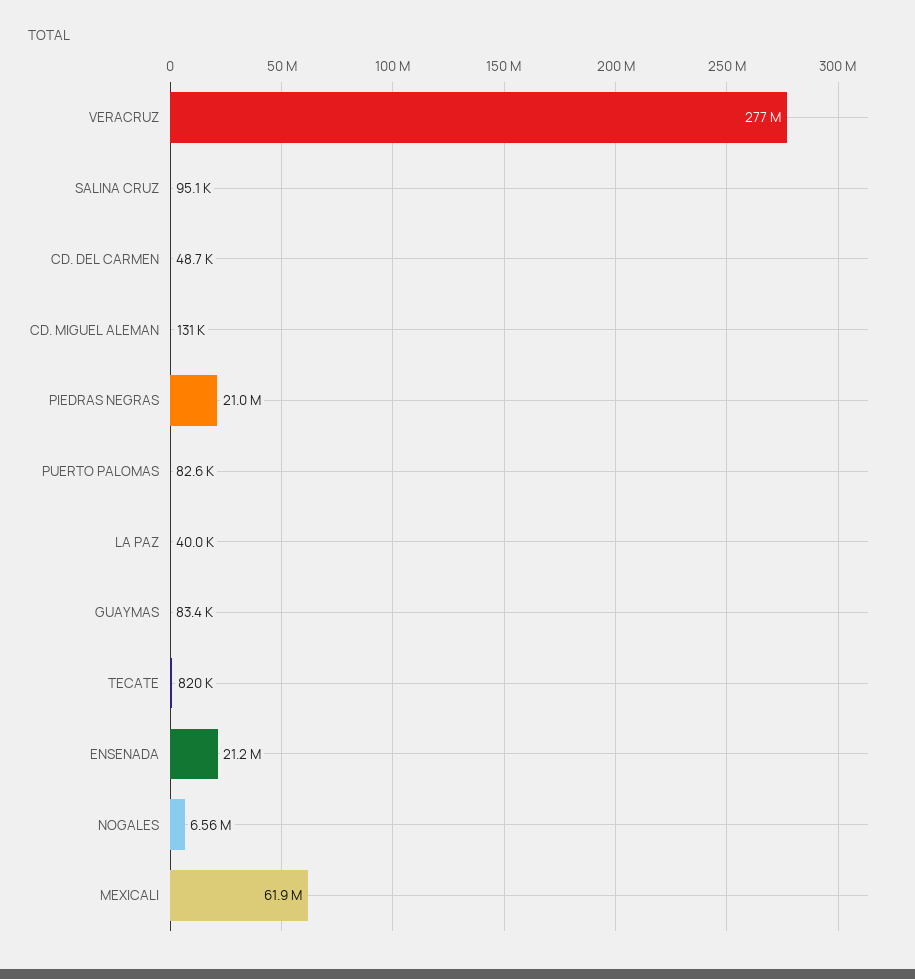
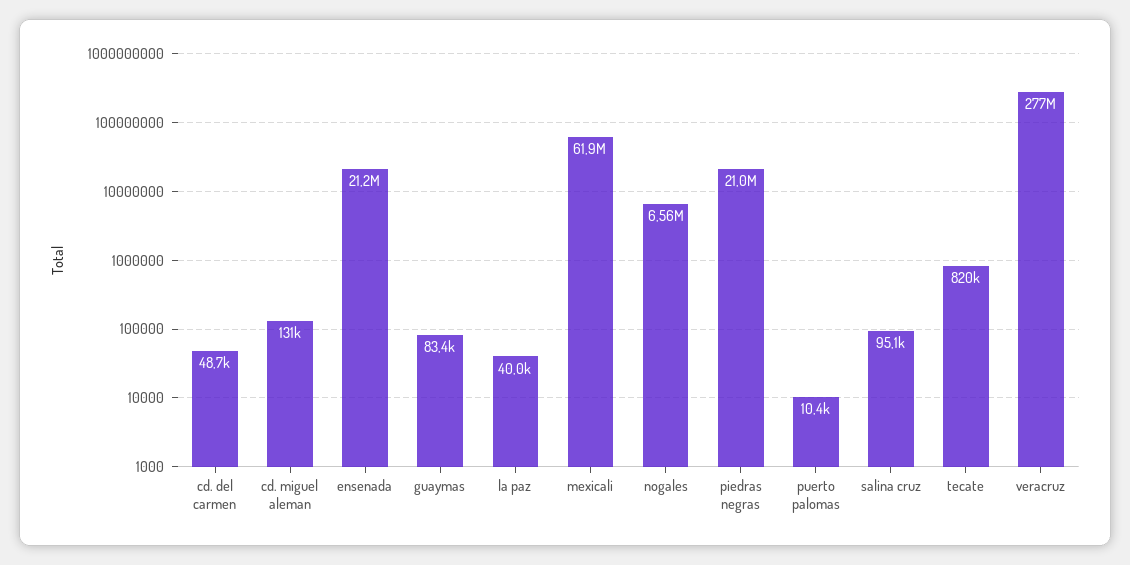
PUERTO PALOMAS: 82600 -> 10400

